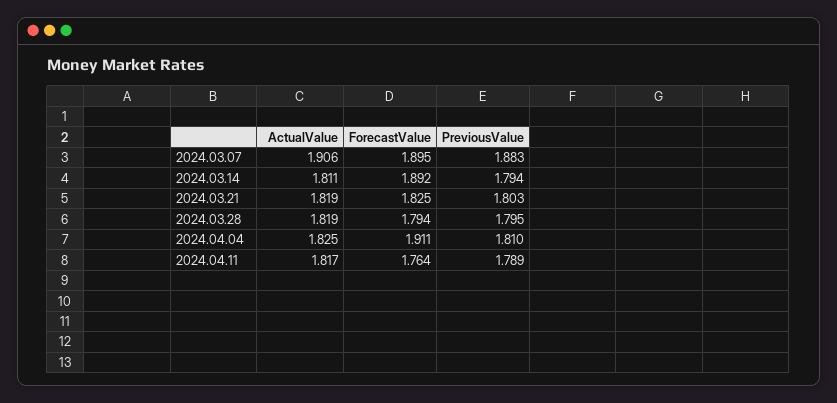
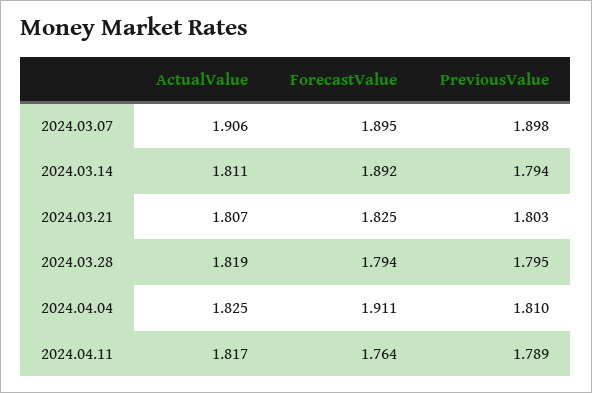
PreviousValue, 2024.03.07: 1.883 -> 1.898
ActualValue, 2024.03.21: 1.819 -> 1.807

